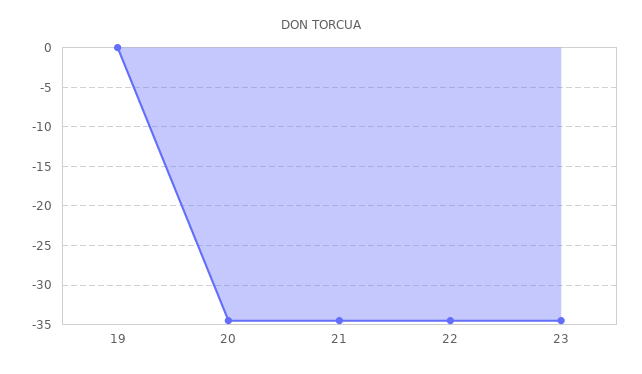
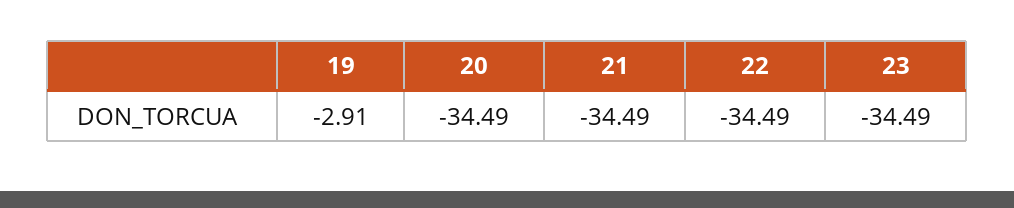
19: 0 -> -2.91

